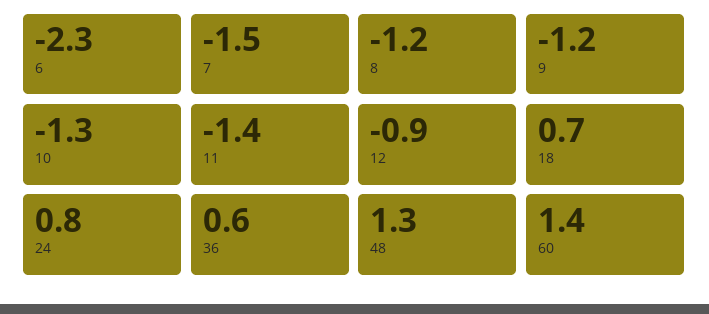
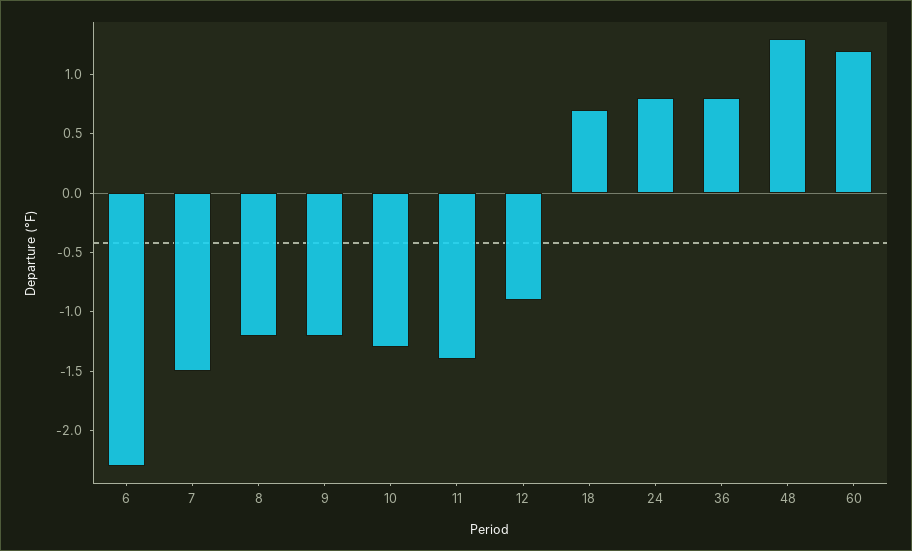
36: 0.6 -> 0.8
60: 1.4 -> 1.2

